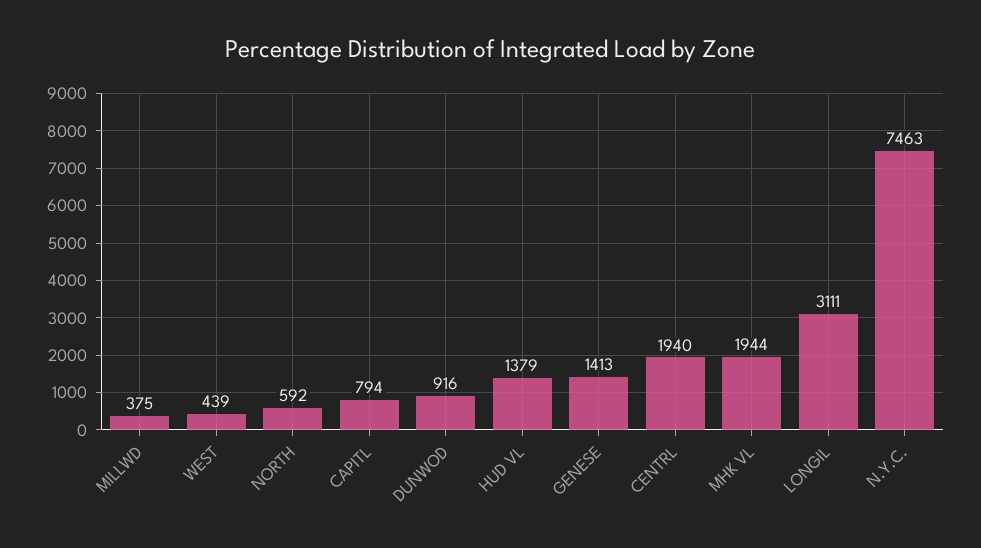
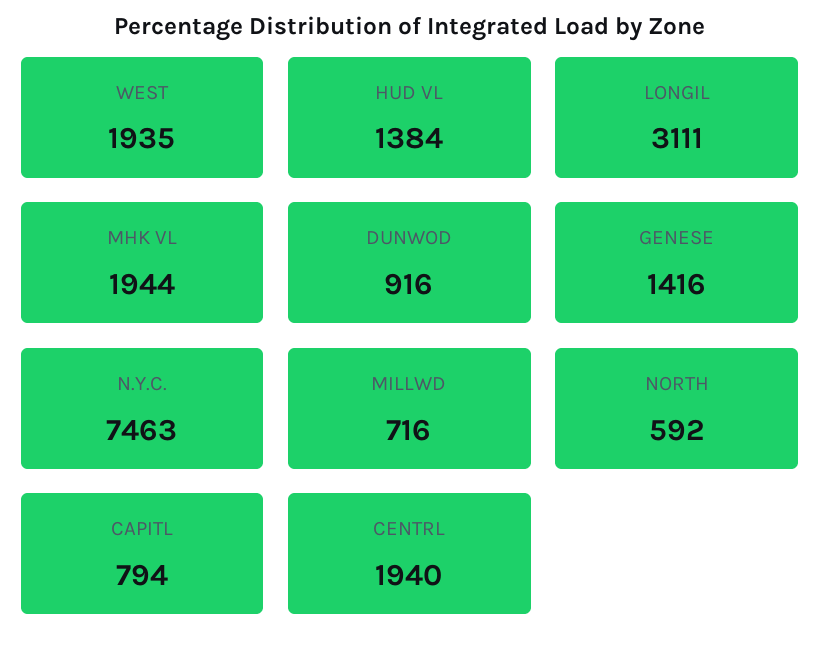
MILLWD: 375 -> 716
WEST: 439 -> 1935
HUD VL: 1379 -> 1384
GENESE: 1413 -> 1416

